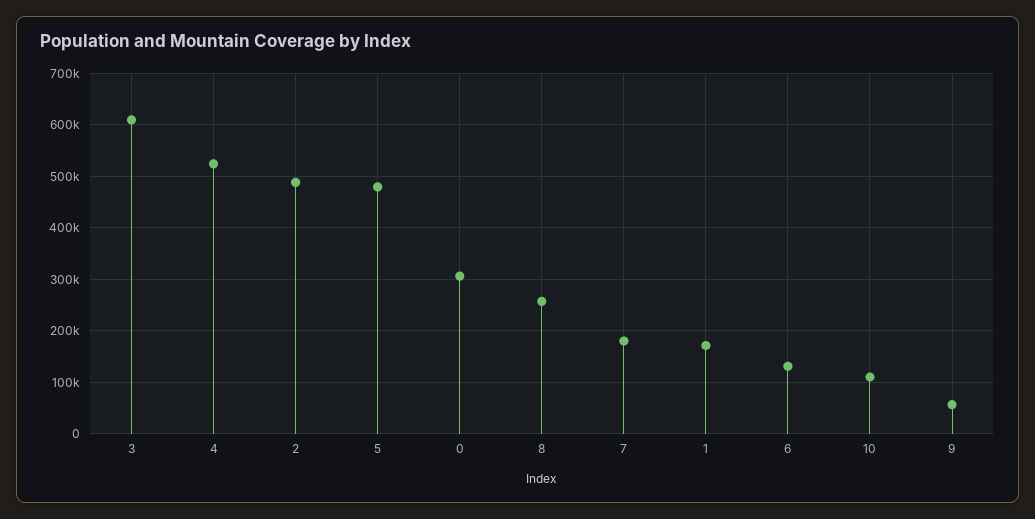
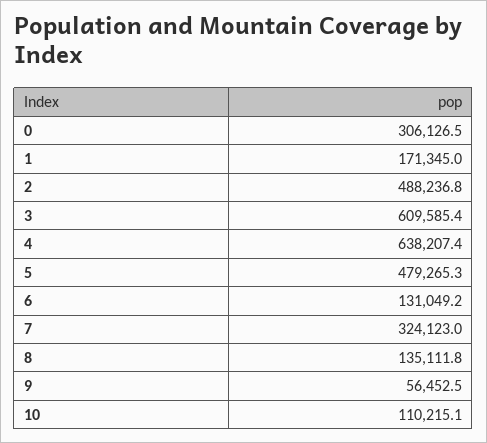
4: 520000 -> 638207.4
8: 260000 -> 135111.8
7: 180000 -> 324123

